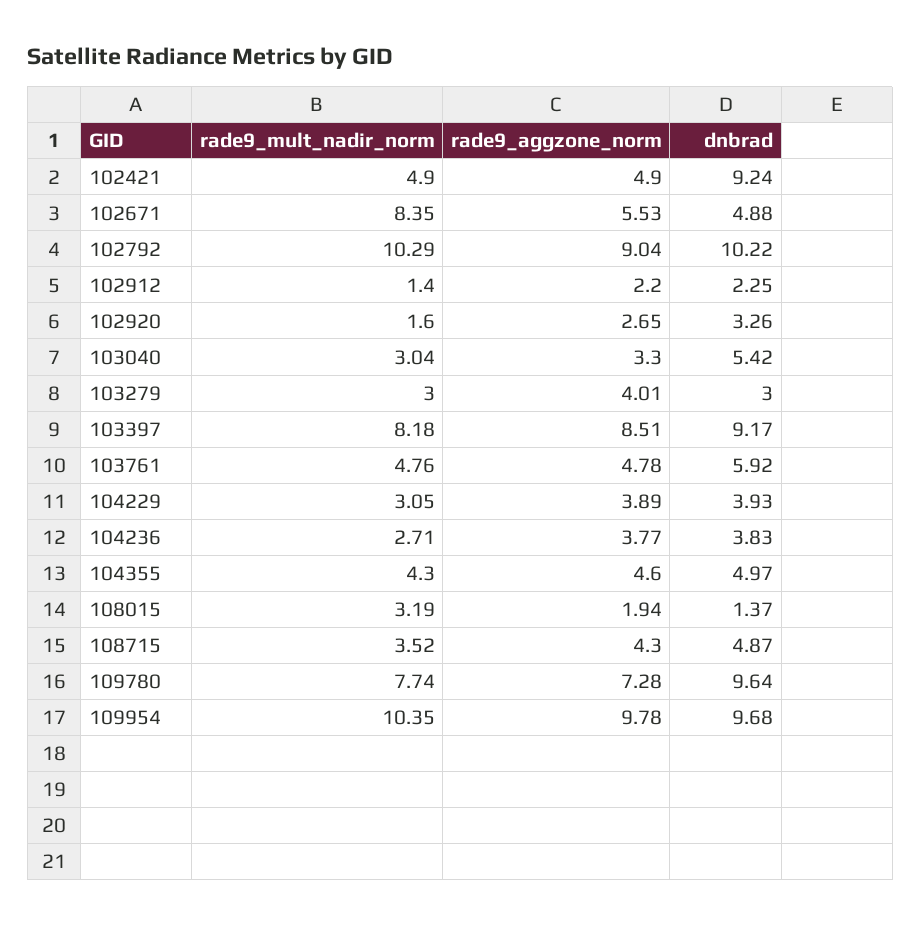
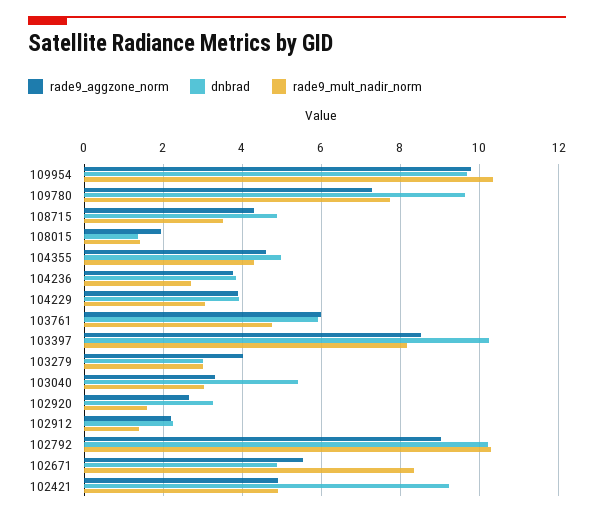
dnbrad, 103397: 9.17 -> 10.2
rade9_aggzone_norm, 103761: 4.78 -> 6
rade9_mult_nadir_norm, 108015: 3.19 -> 1.4

